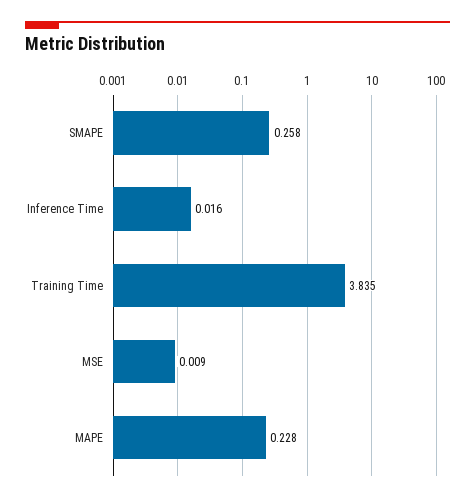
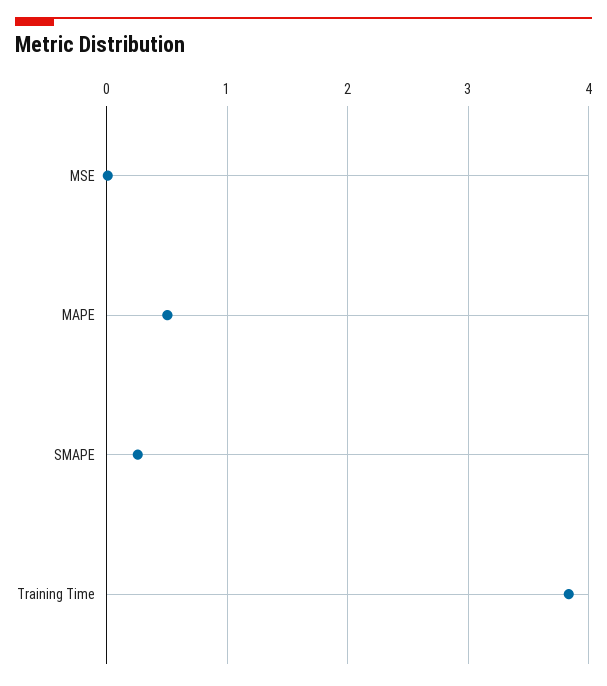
Inference Time: 0.016 -> none
MAPE: 0.228 -> 0.5

